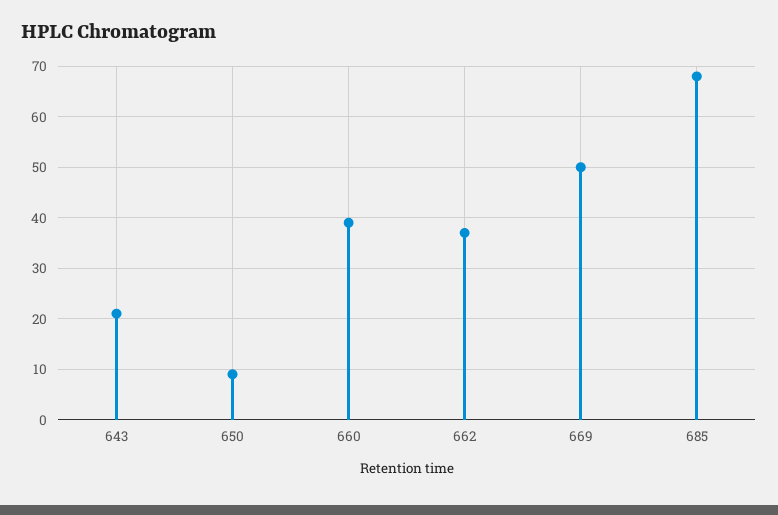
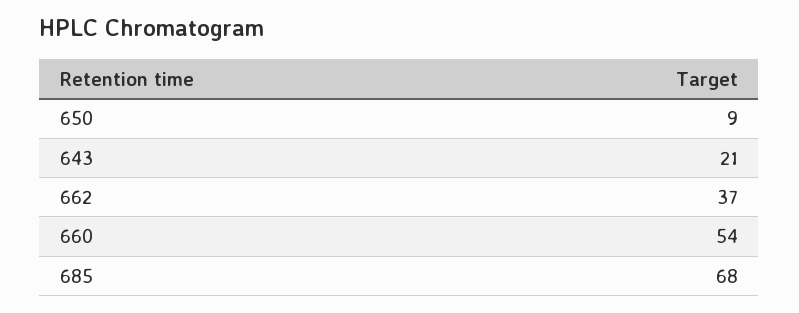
660: 40 -> 54
669: 50 -> none

